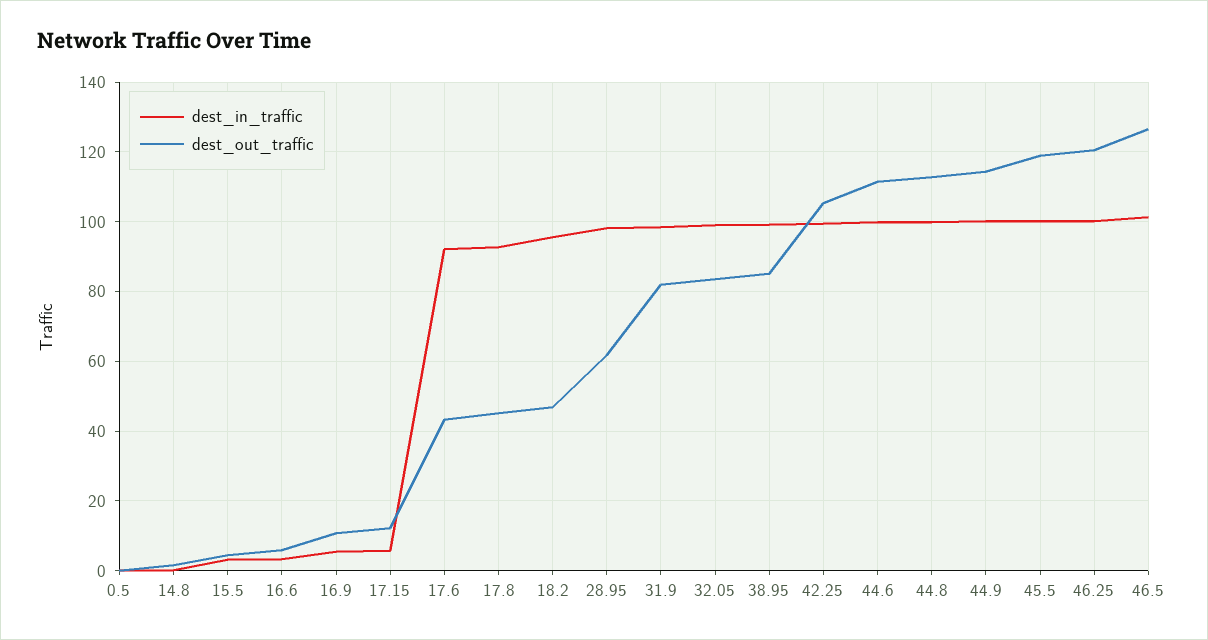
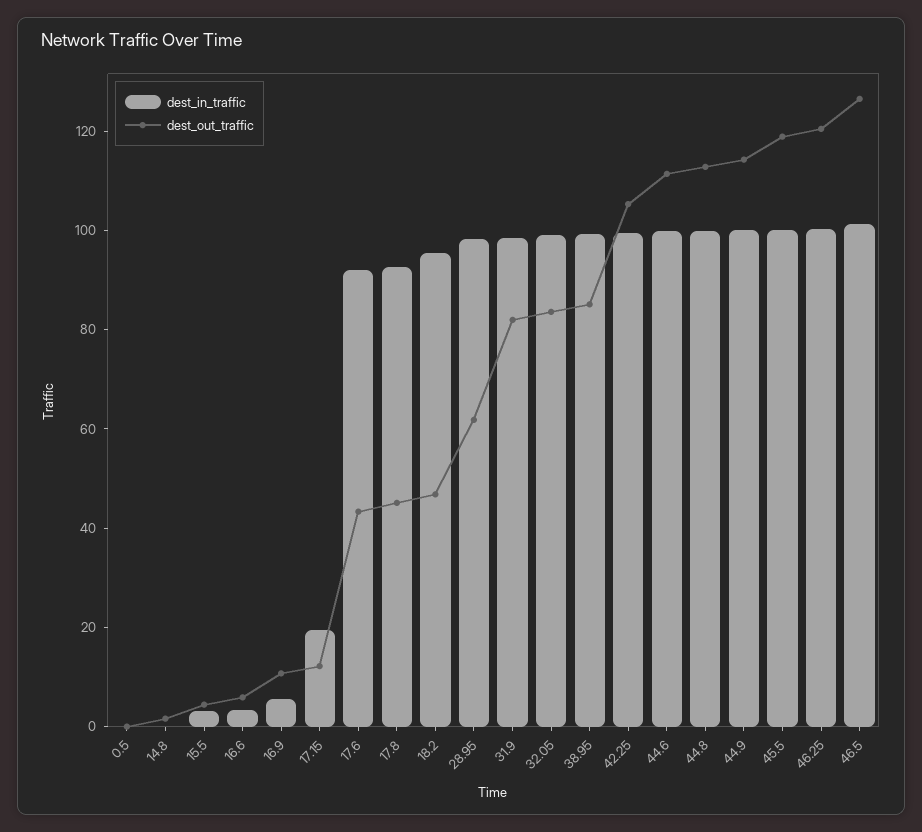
dest_in_traffic, 17.15: 6 -> 20

